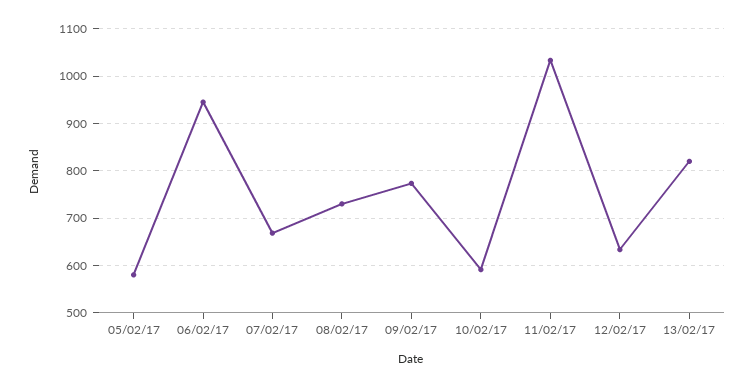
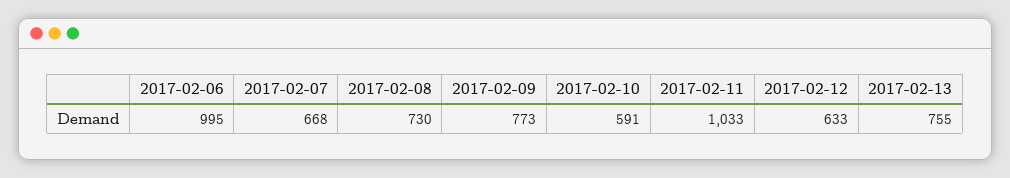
05/02/17: 580 -> none
06/02/17: 940 -> 995
13/02/17: 820 -> 755

